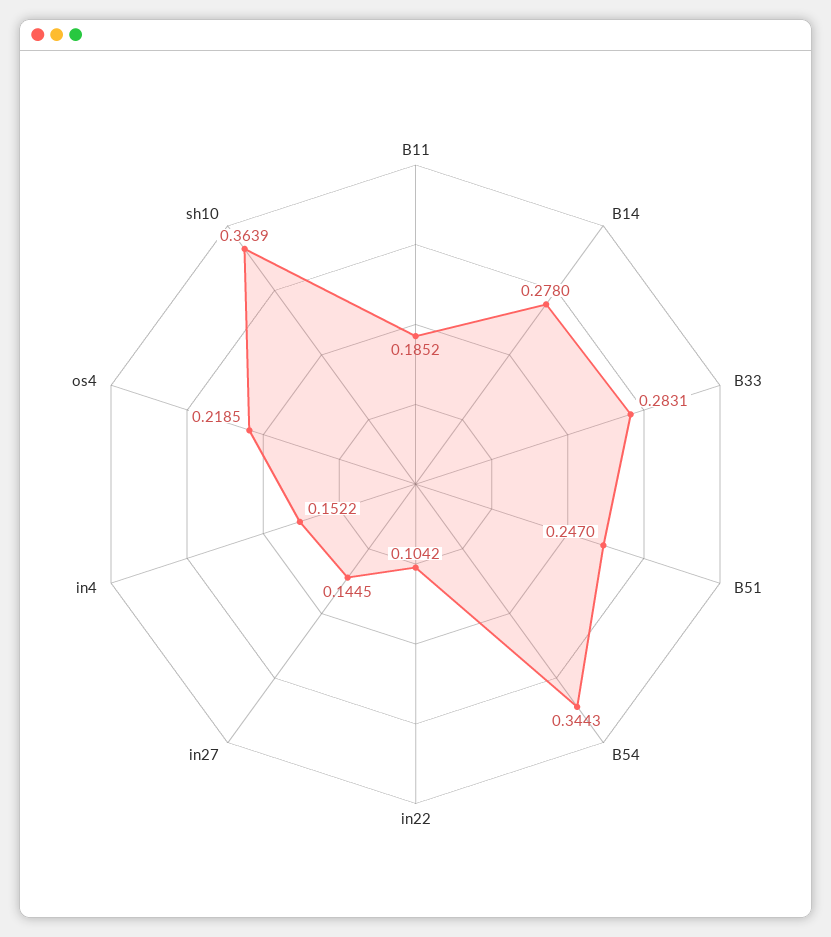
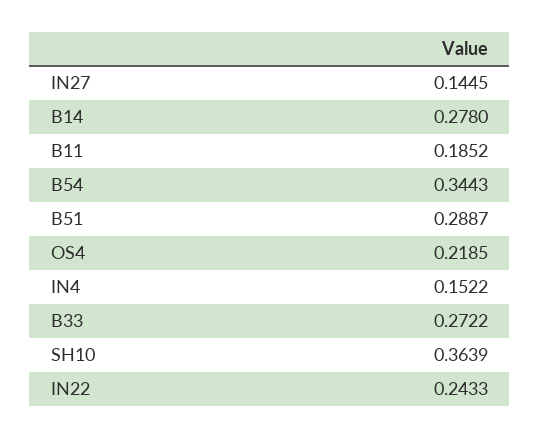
B33: 0.2831 -> 0.2722
B51: 0.247 -> 0.2887
in22: 0.1042 -> 0.2433

